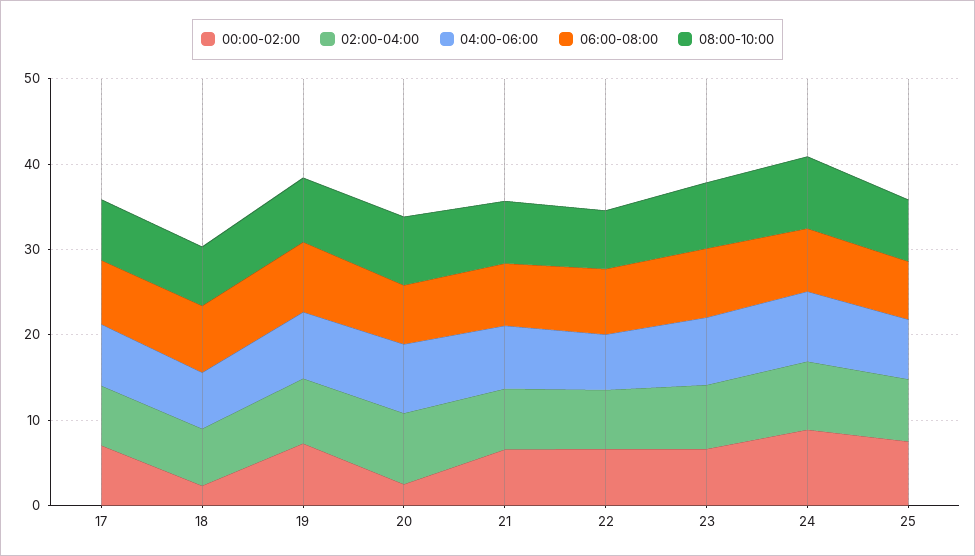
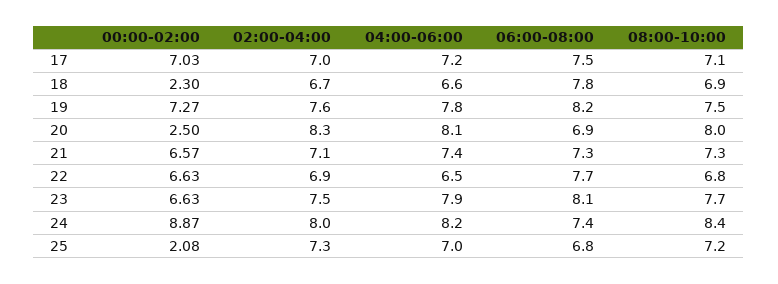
00:00-02:00, 25: 8 -> 2.08

